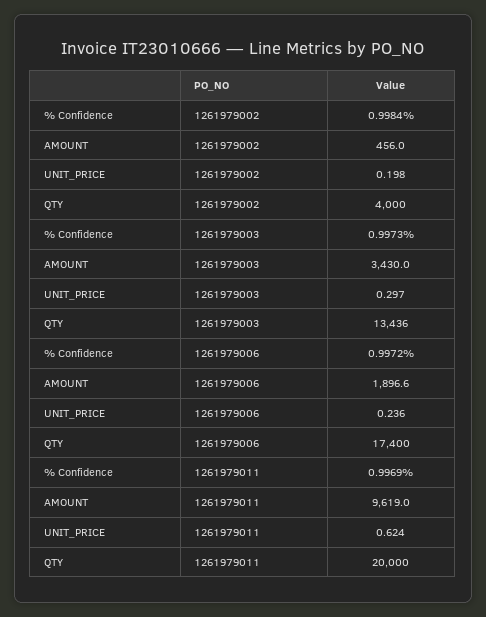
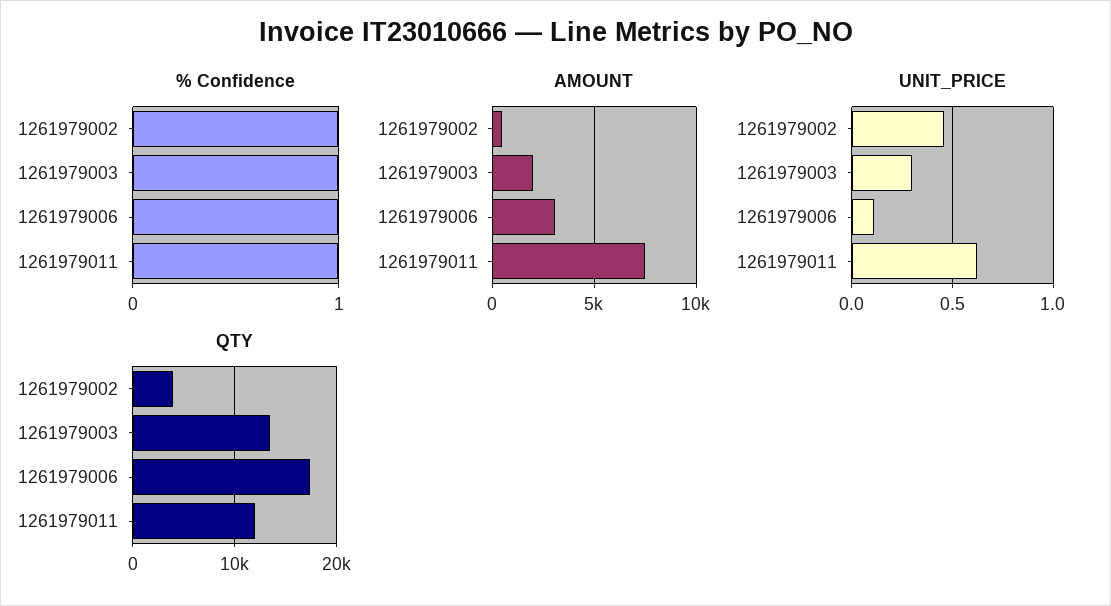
UNIT_PRICE, 1261979002: 0.198 -> 0.45
AMOUNT, 1261979003: 3430 -> 2000
AMOUNT, 1261979006: 1896.6 -> 3000
UNIT_PRICE, 1261979006: 0.236 -> 0.1
AMOUNT, 1261979011: 9619 -> 7500
QTY, 1261979011: 20000 -> 12000

